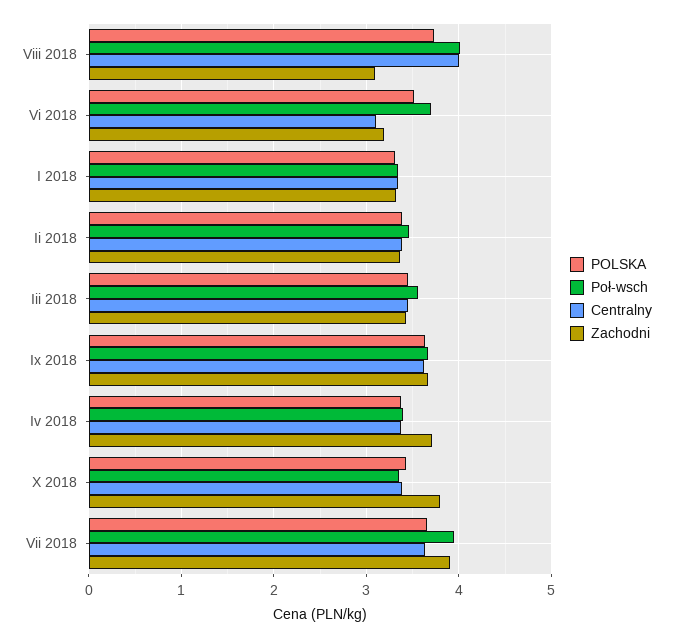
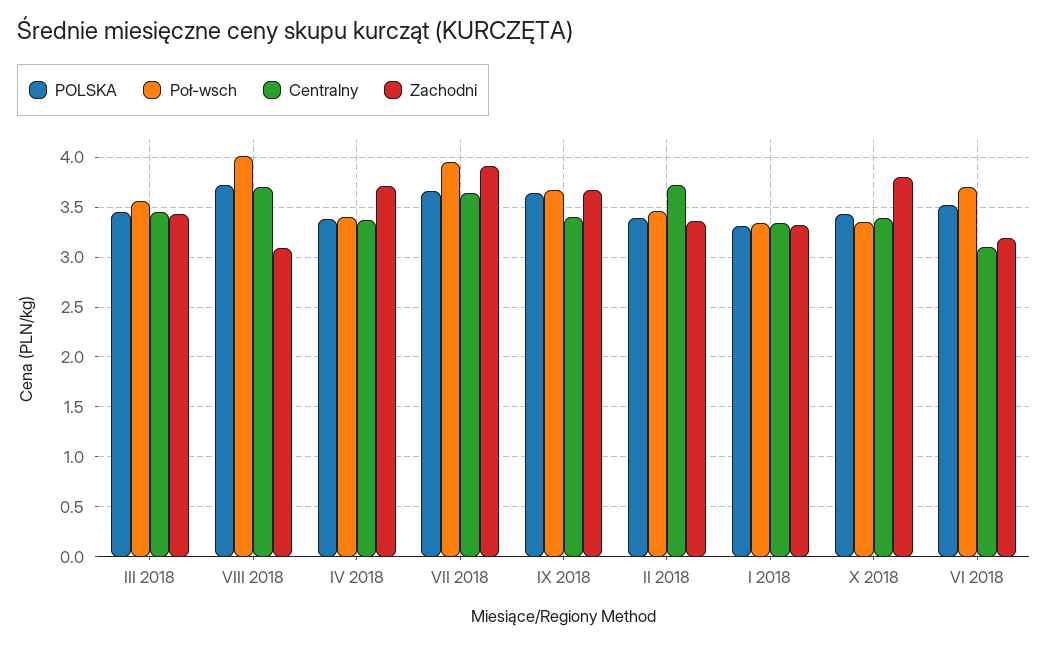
Centralny, Viii 2018: 4 -> 3.7
Centralny, Ii 2018: 3.4 -> 3.7
Centralny, Ix 2018: 3.6 -> 3.4

